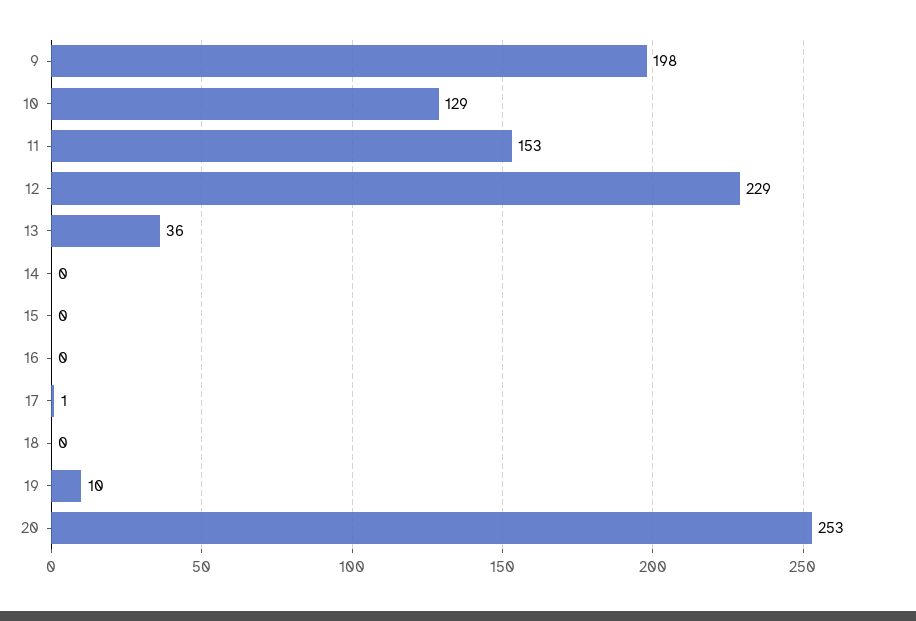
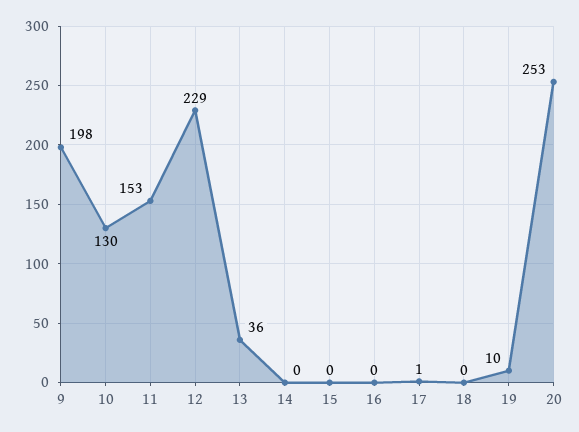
10: 129 -> 130

